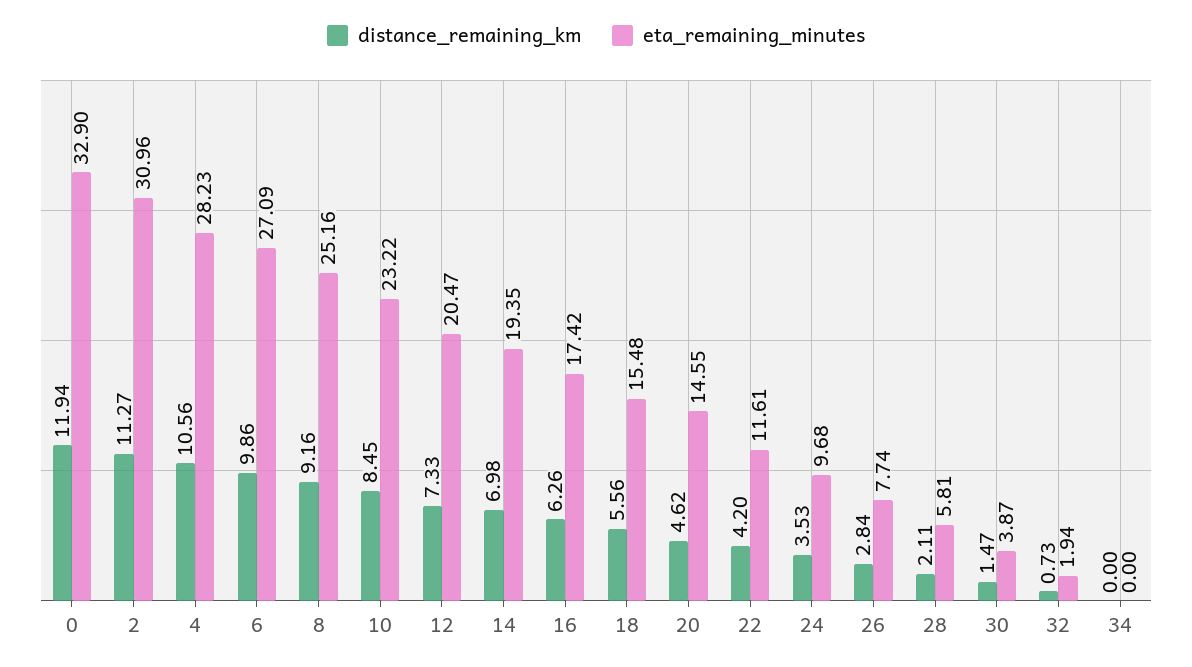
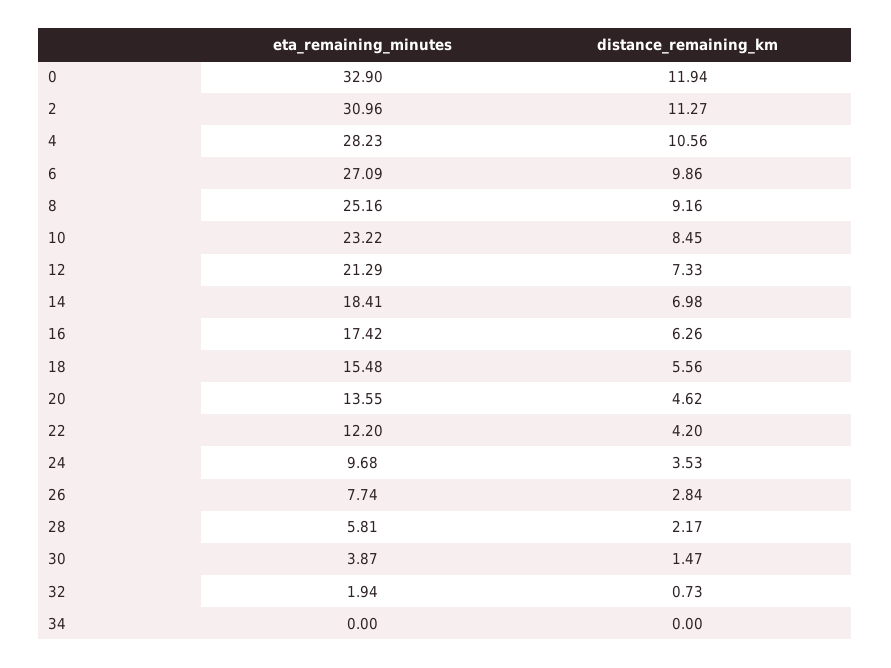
eta_remaining_minutes, 12: 20.47 -> 21.29
eta_remaining_minutes, 14: 19.35 -> 18.41
eta_remaining_minutes, 20: 14.55 -> 13.55
eta_remaining_minutes, 22: 11.61 -> 12.2
distance_remaining_km, 28: 2.11 -> 2.17

